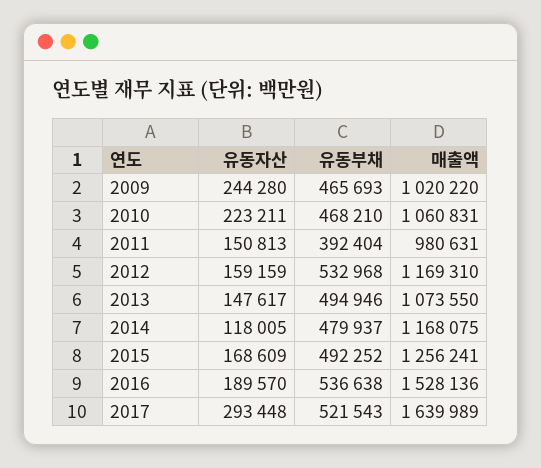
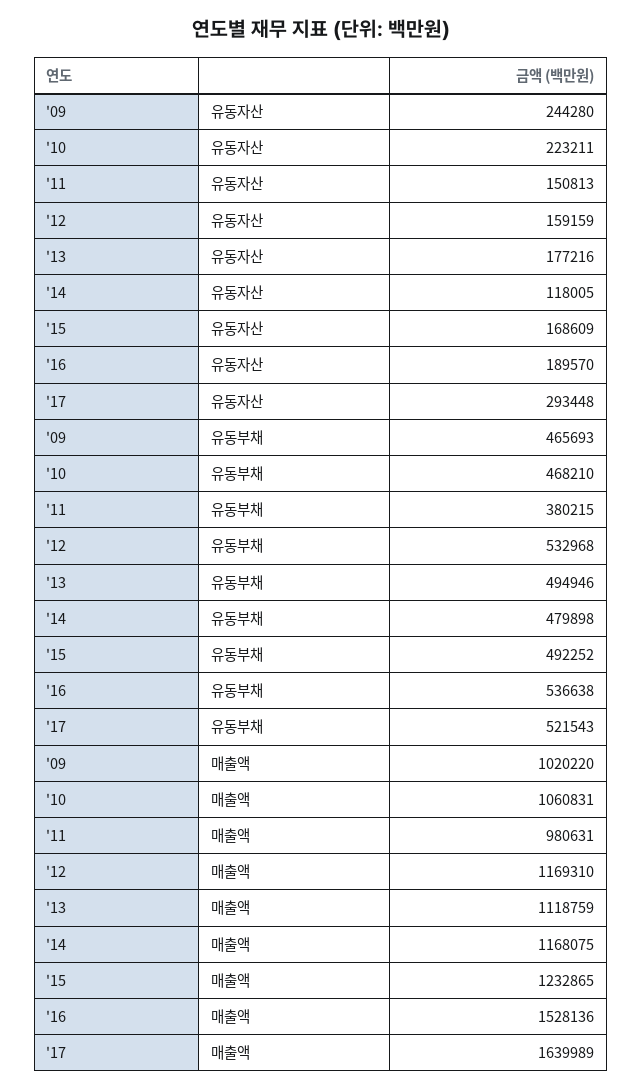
유동부채, 2011: 392404 -> 380215
유동자산, 2013: 147617 -> 177216
매출액, 2013: 1073550 -> 1118759
유동부채, 2014: 479937 -> 479898
매출액, 2015: 1256241 -> 1232865

